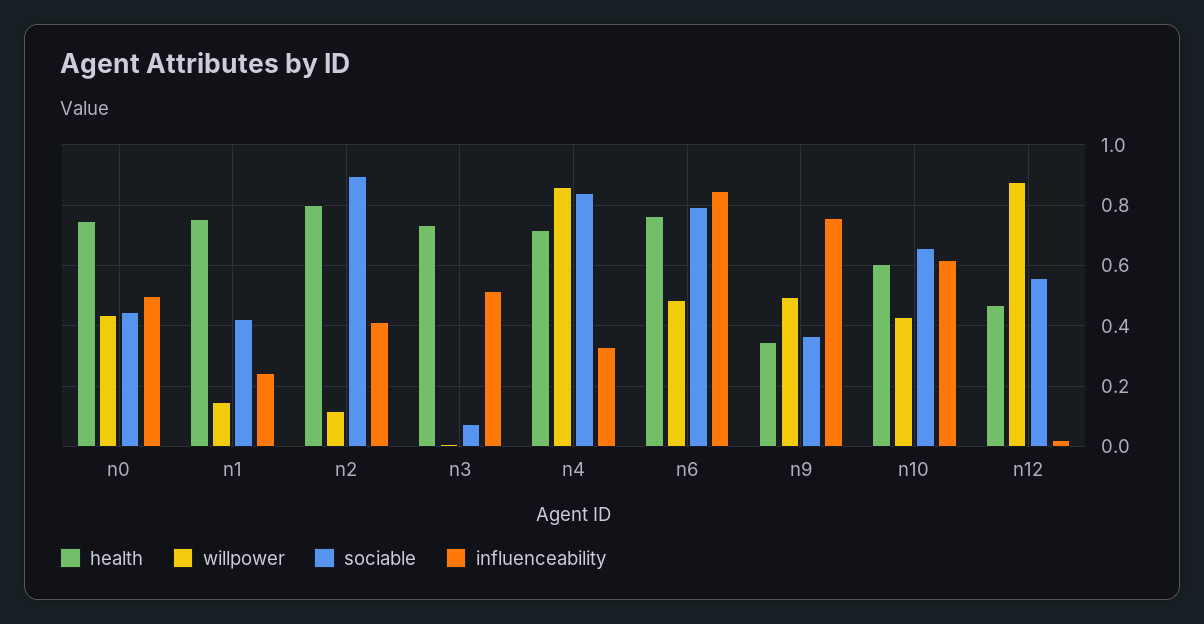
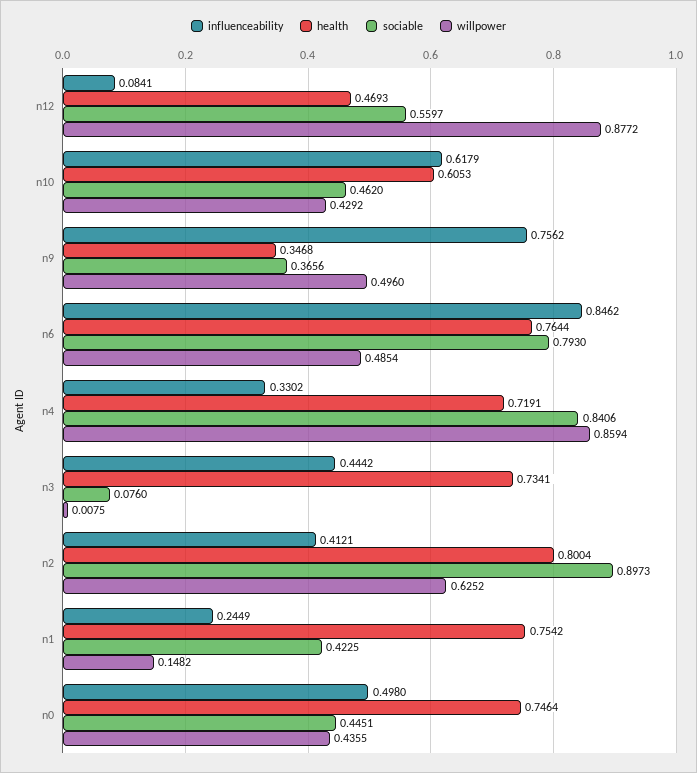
willpower, n2: 0.12 -> 0.6252
influenceability, n3: 0.52 -> 0.4442
sociable, n10: 0.66 -> 0.462
influenceability, n12: 0.02 -> 0.0841

